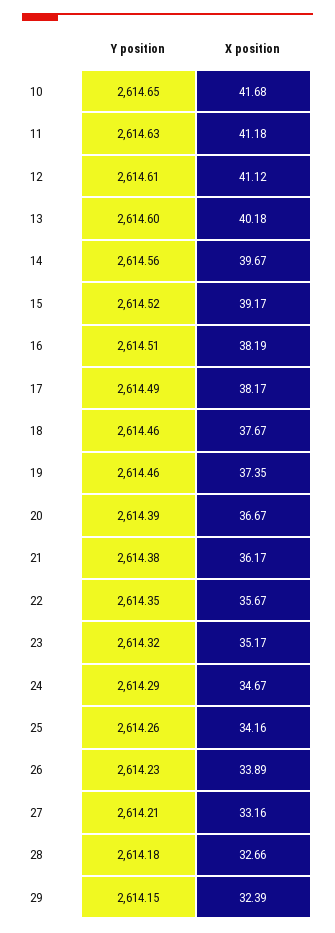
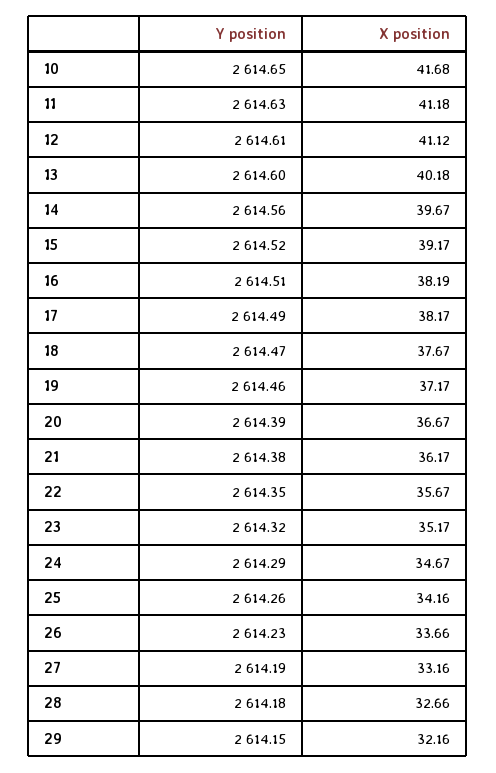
Y position, 18: 2614.46 -> 2614.47
X position, 19: 37.35 -> 37.17
X position, 26: 33.89 -> 33.66
Y position, 27: 2614.21 -> 2614.19
X position, 29: 32.39 -> 32.16

